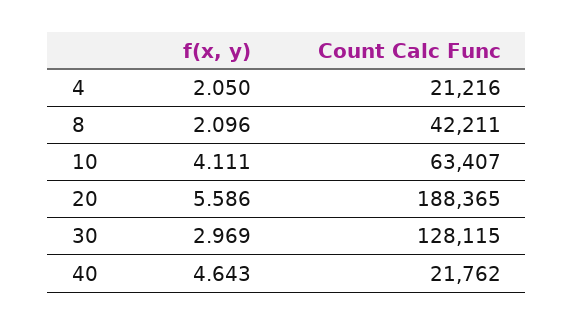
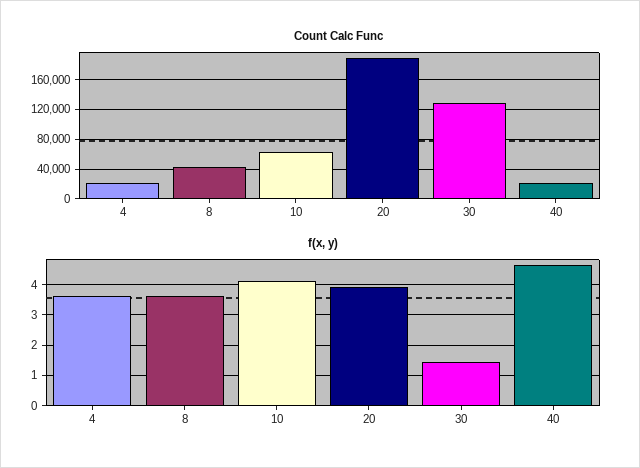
f(x, y), 4: 2.05 -> 3.6
f(x, y), 8: 2.096 -> 3.6
f(x, y), 20: 5.586 -> 4
f(x, y), 30: 2.969 -> 1.4

